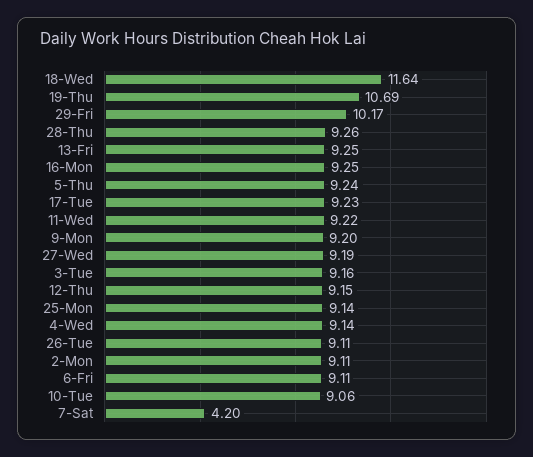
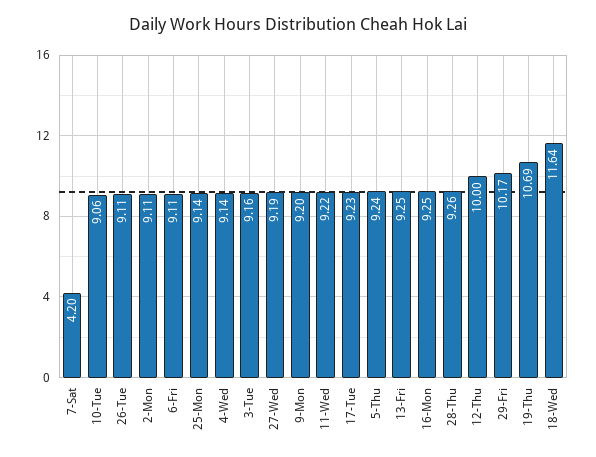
12-Thu: 9.15 -> 10

